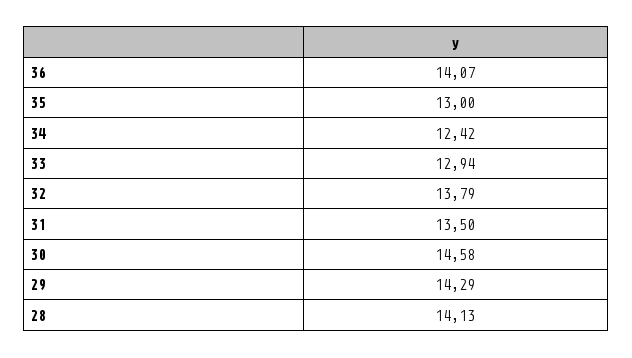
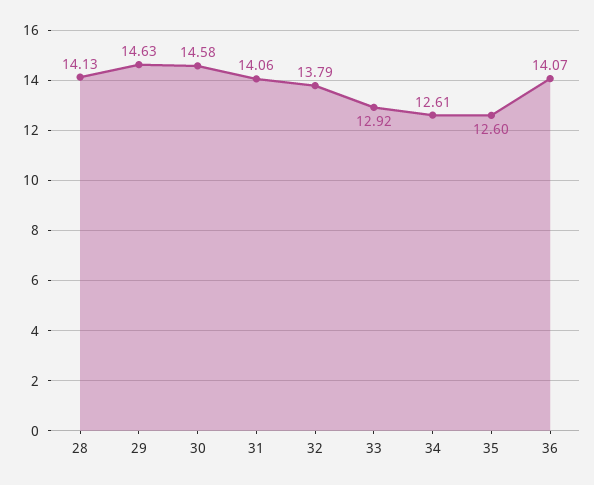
35: 13 -> 12.6
34: 12.42 -> 12.61
33: 12.94 -> 12.92
31: 13.5 -> 14.06
29: 14.29 -> 14.63

